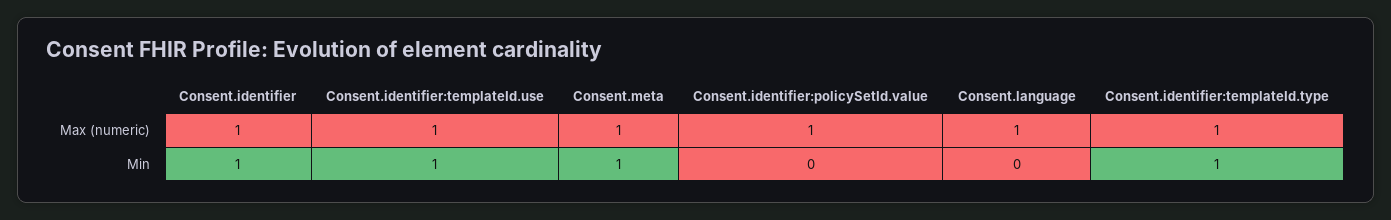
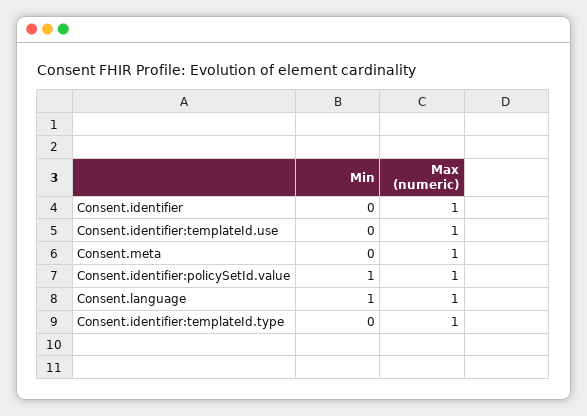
Consent.identifier, Min: 1 -> 0
Consent.identifier:templateId.use, Min: 1 -> 0
Consent.meta, Min: 1 -> 0
Consent.identifier:policySetId.value, Min: 0 -> 1
Consent.language, Min: 0 -> 1
Consent.identifier:templateId.type, Min: 1 -> 0

